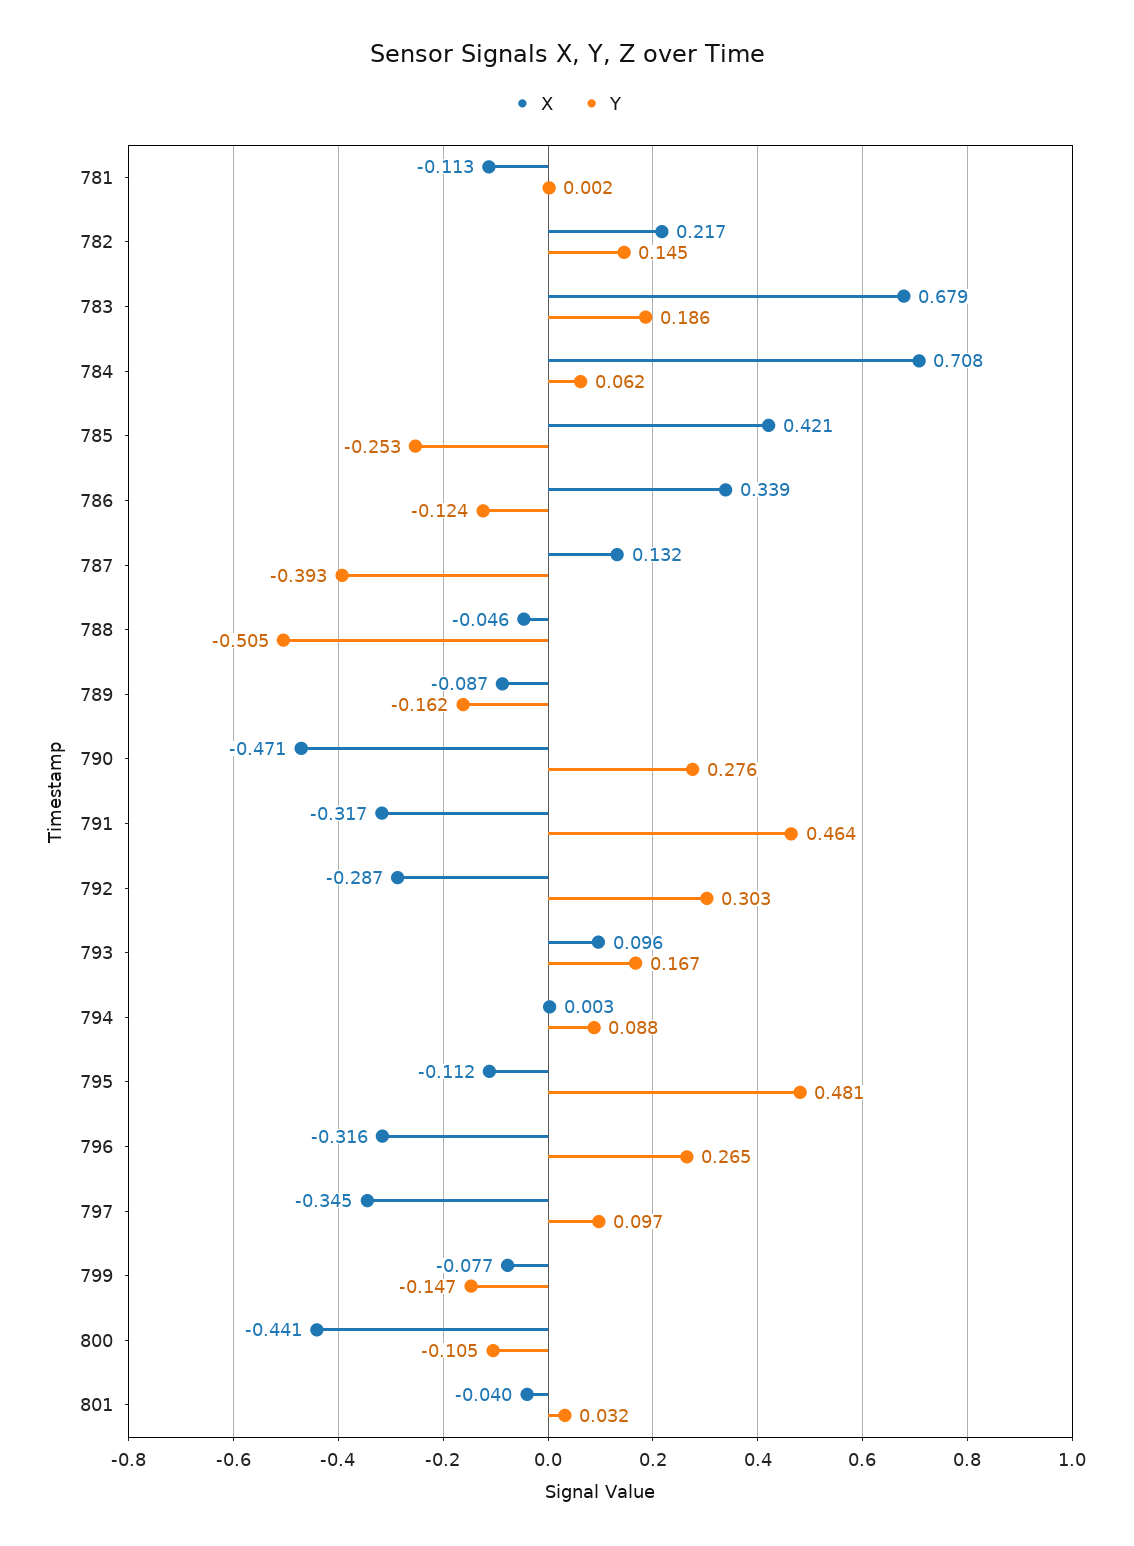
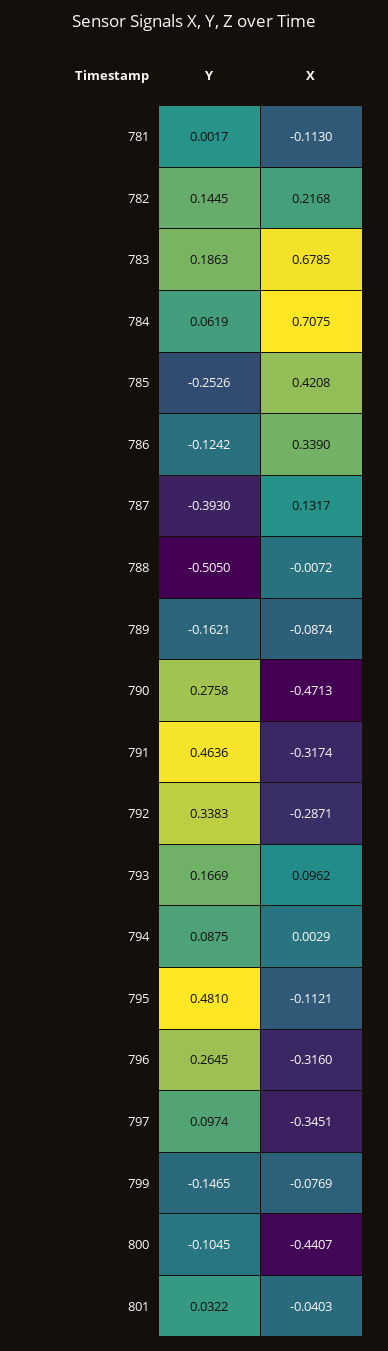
X, 788: -0.046 -> -0.0072
Y, 792: 0.303 -> 0.3383

